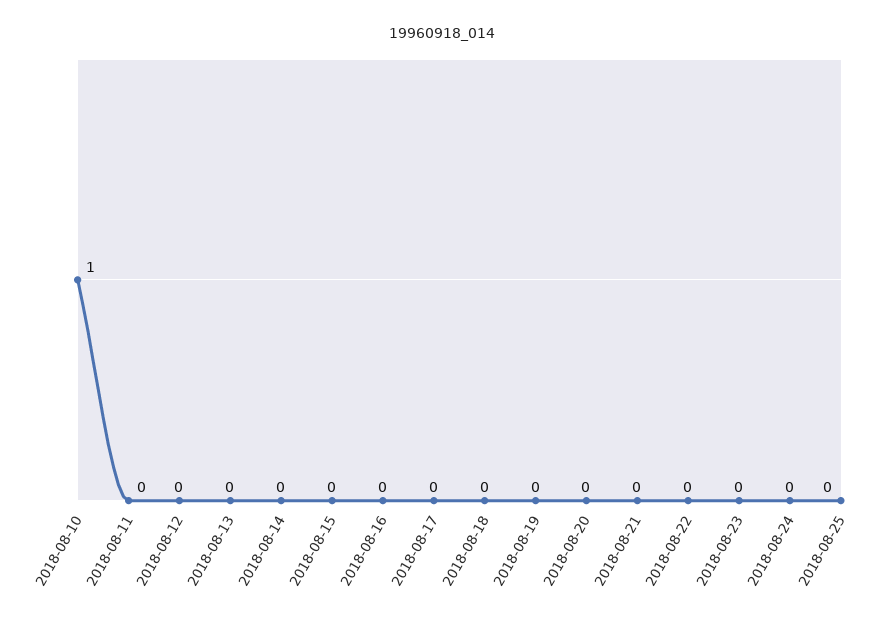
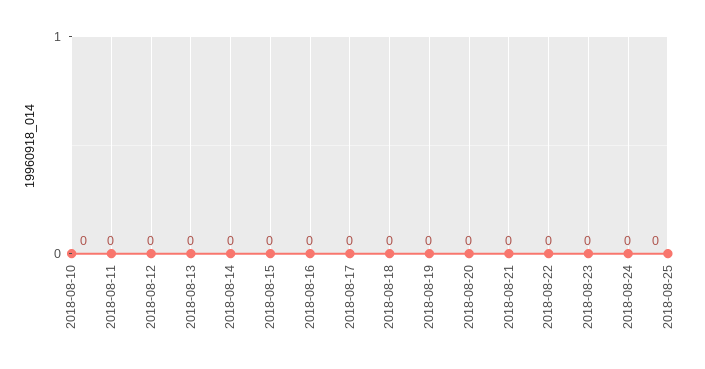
2018-08-10: 1 -> 0

